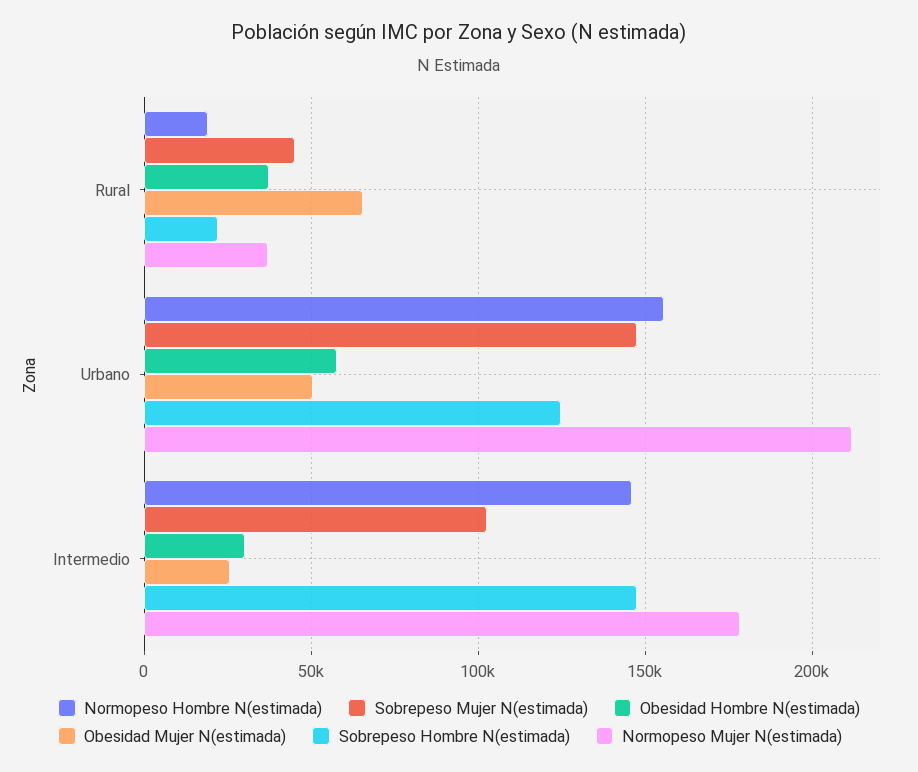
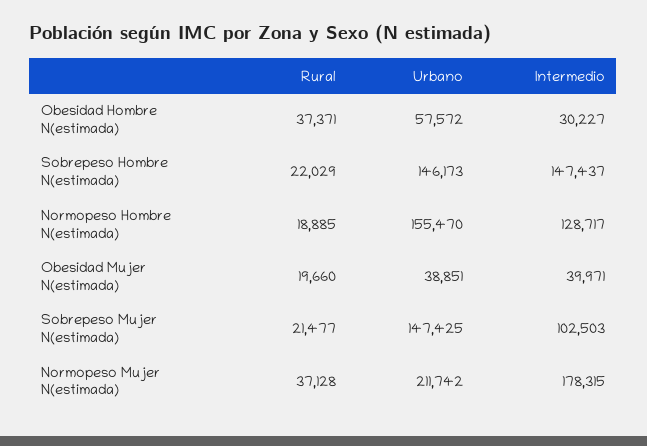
Sobrepeso Mujer N(estimada), Rural: 45000 -> 21477
Obesidad Mujer N(estimada), Rural: 65000 -> 19660
Obesidad Mujer N(estimada), Urbano: 50000 -> 38851
Sobrepeso Hombre N(estimada), Urbano: 125000 -> 146173
Normopeso Hombre N(estimada), Intermedio: 145000 -> 128717
Obesidad Mujer N(estimada), Intermedio: 25000 -> 39971

